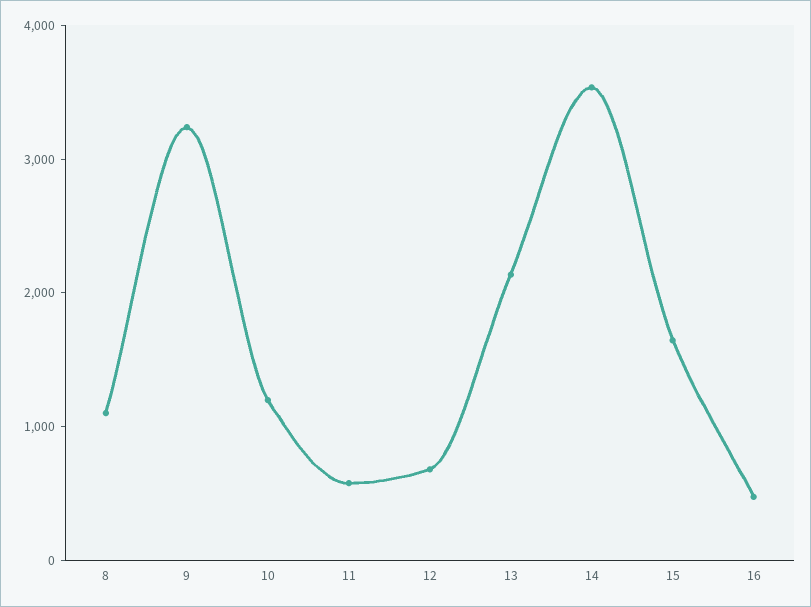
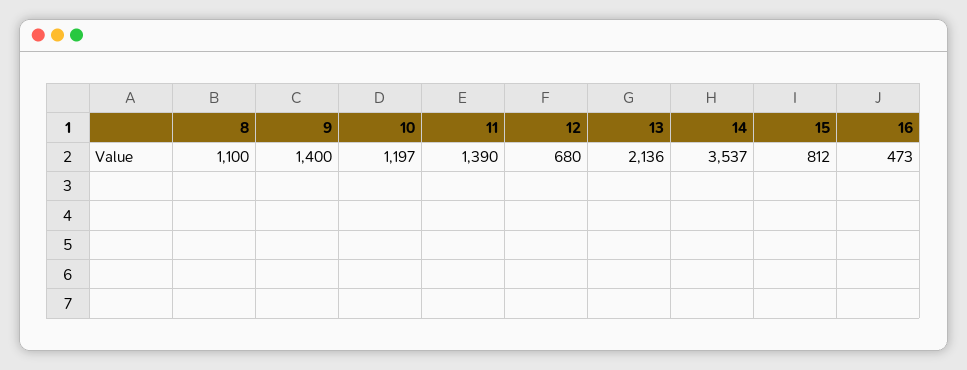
9: 3200 -> 1400
11: 600 -> 1390
15: 1600 -> 812

